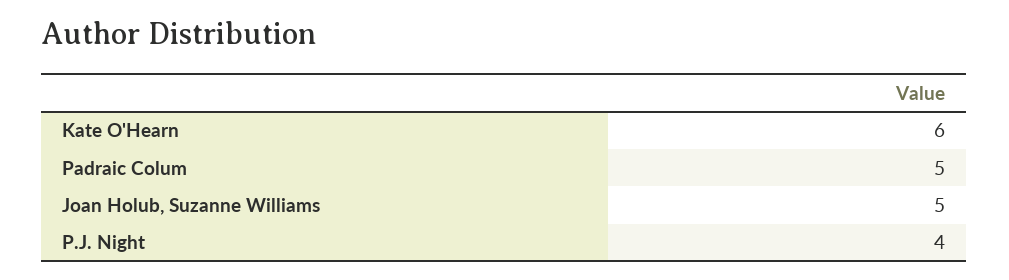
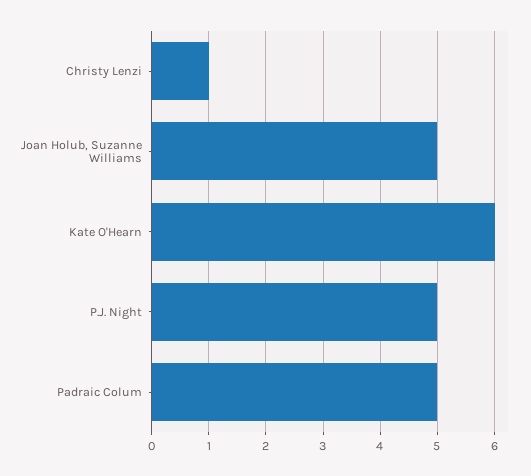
P.J. Night: 4 -> 5
Christy Lenzi: none -> 1

